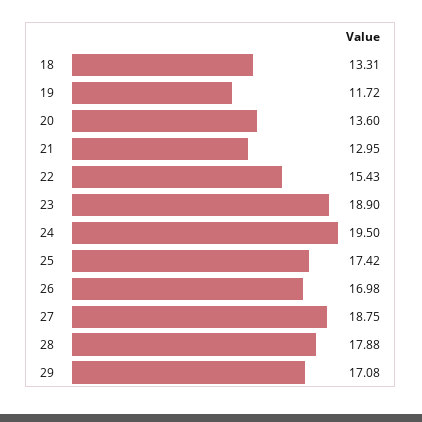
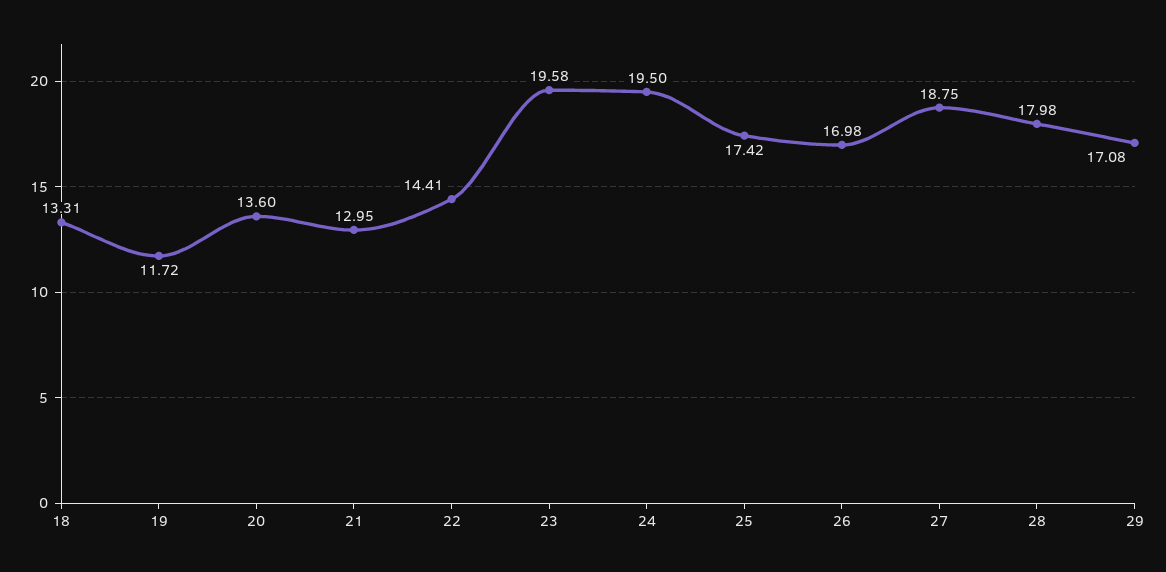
22: 15.43 -> 14.41
23: 18.9 -> 19.58
28: 17.88 -> 17.98

